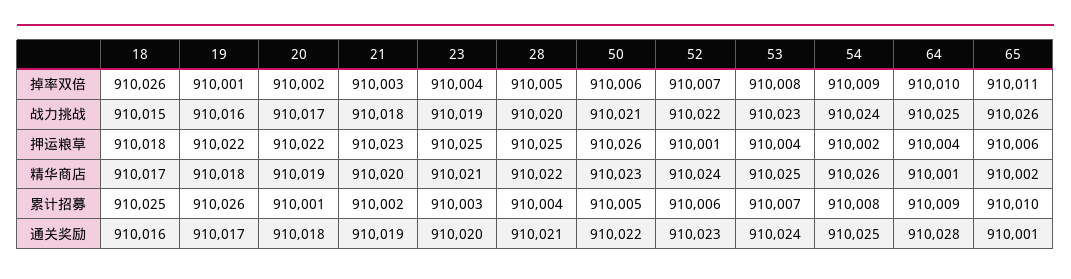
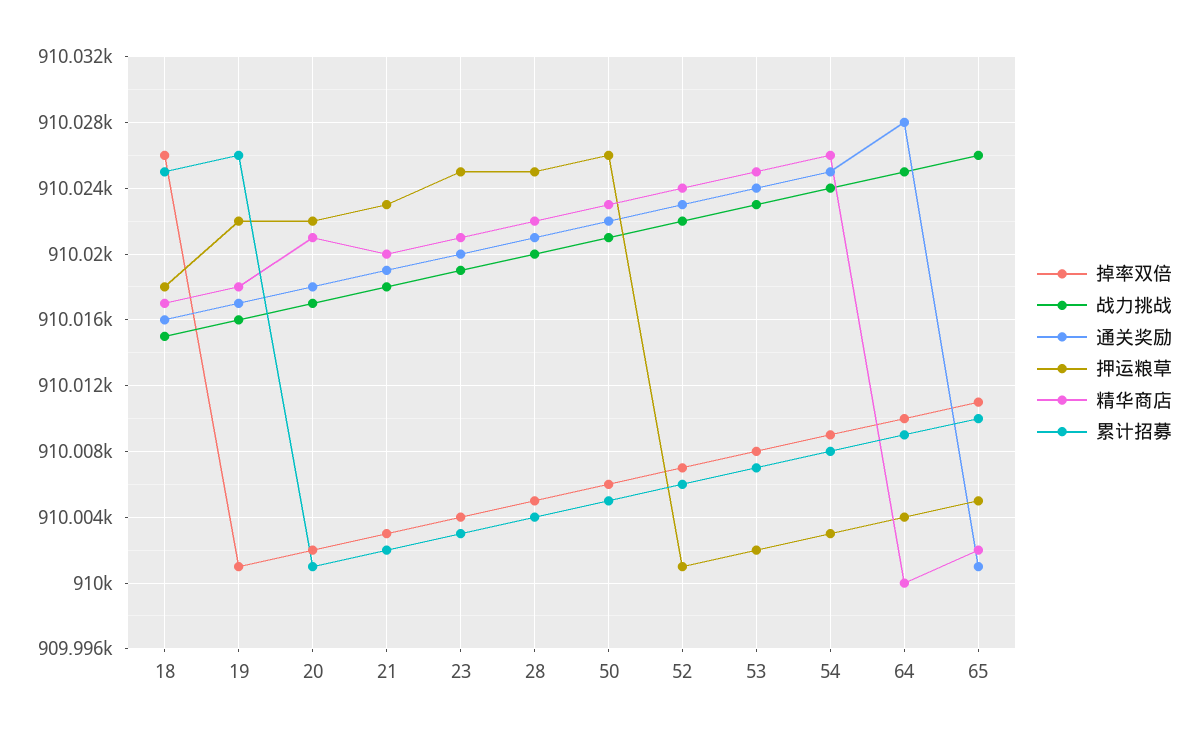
押运粮草, 53: 910004 -> 910002
押运粮草, 54: 910002 -> 910003
押运粮草, 65: 910006 -> 910005
精华商店, 20: 910019 -> 910021
精华商店, 64: 910001 -> 910000

